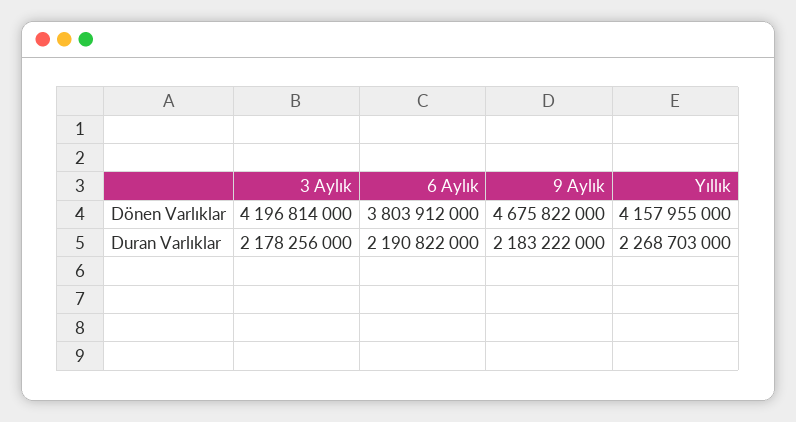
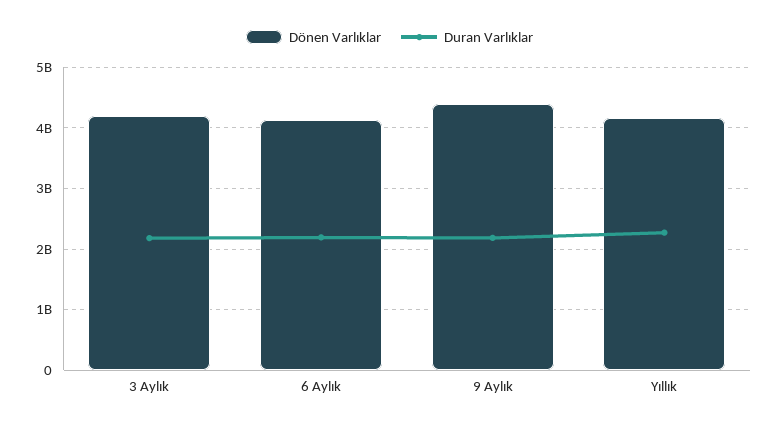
Dönen Varlıklar, 6 Aylık: 3803912000 -> 4100000000
Dönen Varlıklar, 9 Aylık: 4675822000 -> 4400000000

